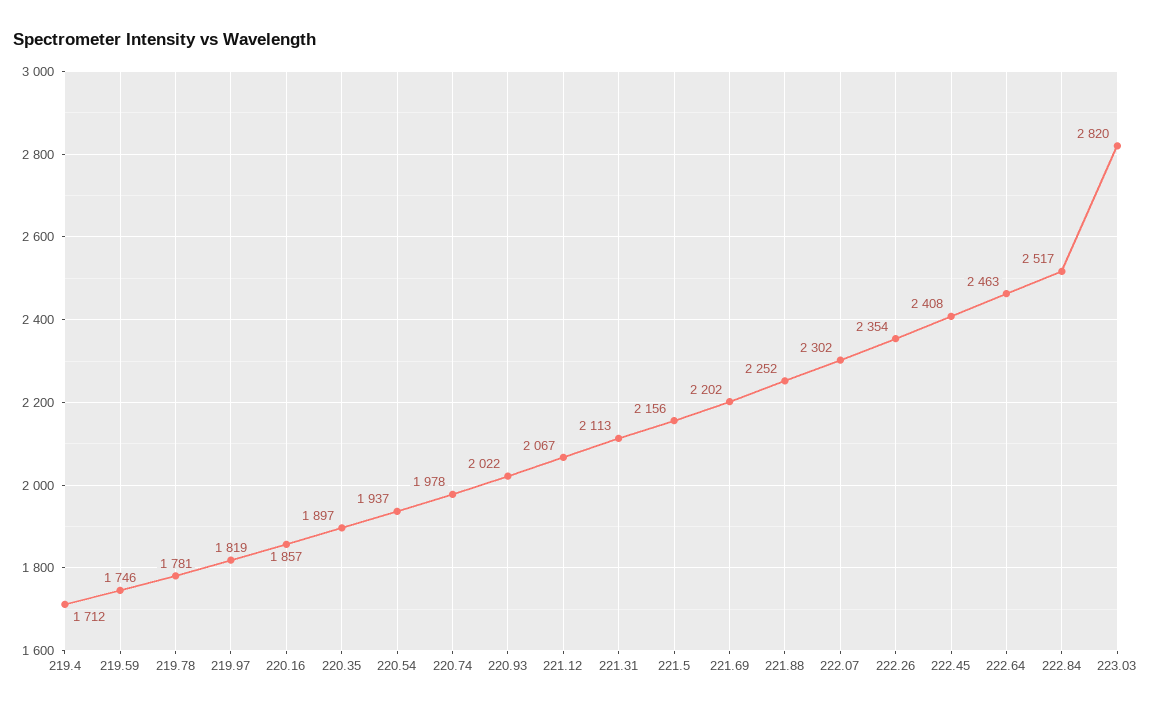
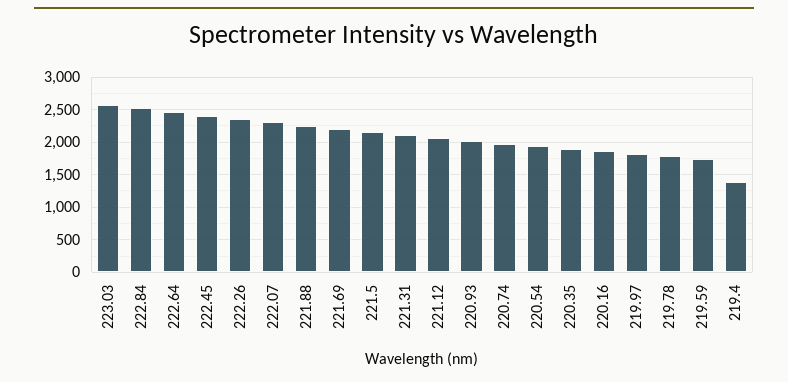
219.4: 1712 -> 1400
223.03: 2820 -> 2600

